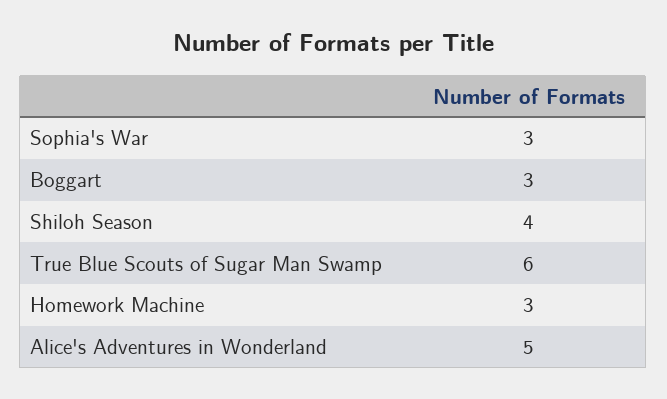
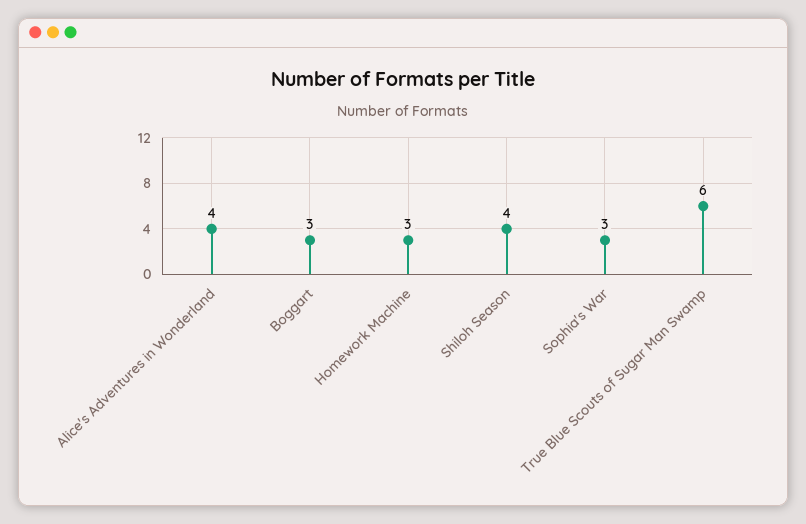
Alice's Adventures in Wonderland: 5 -> 4

